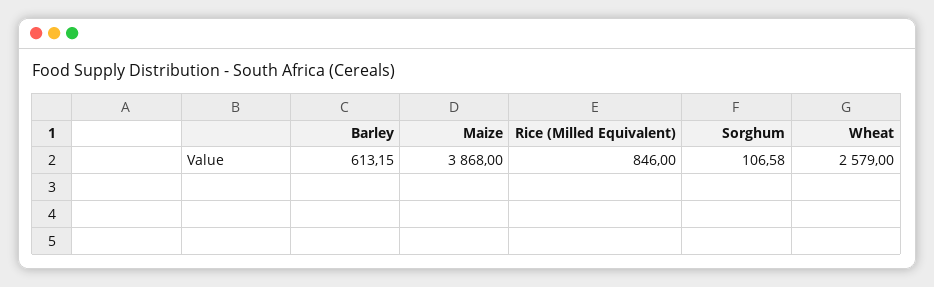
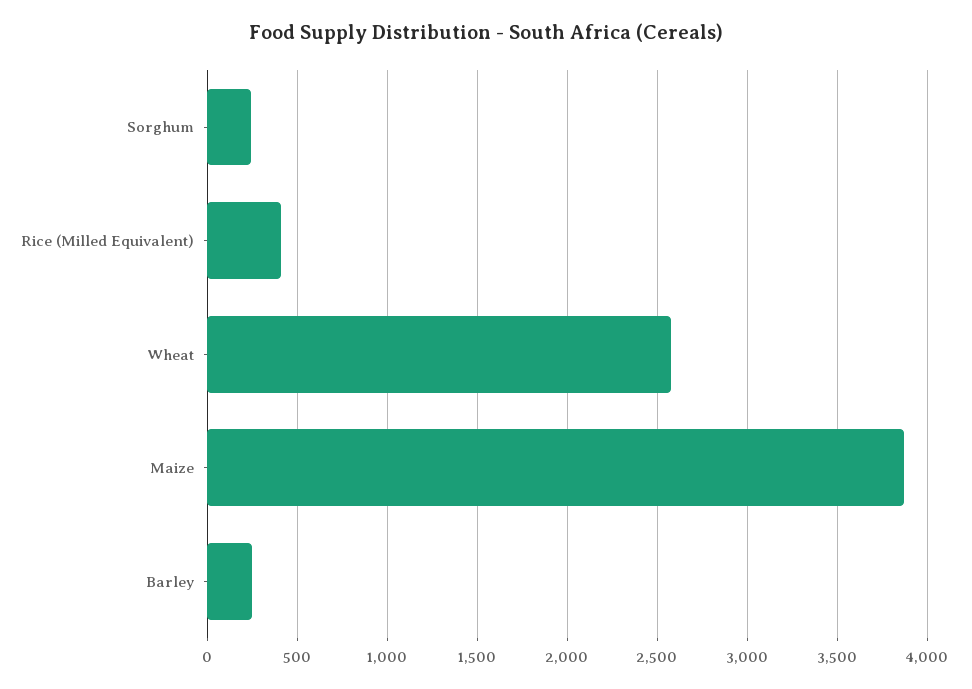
Barley: 613.15 -> 250
Rice (Milled Equivalent): 846 -> 400
Sorghum: 106.58 -> 250

